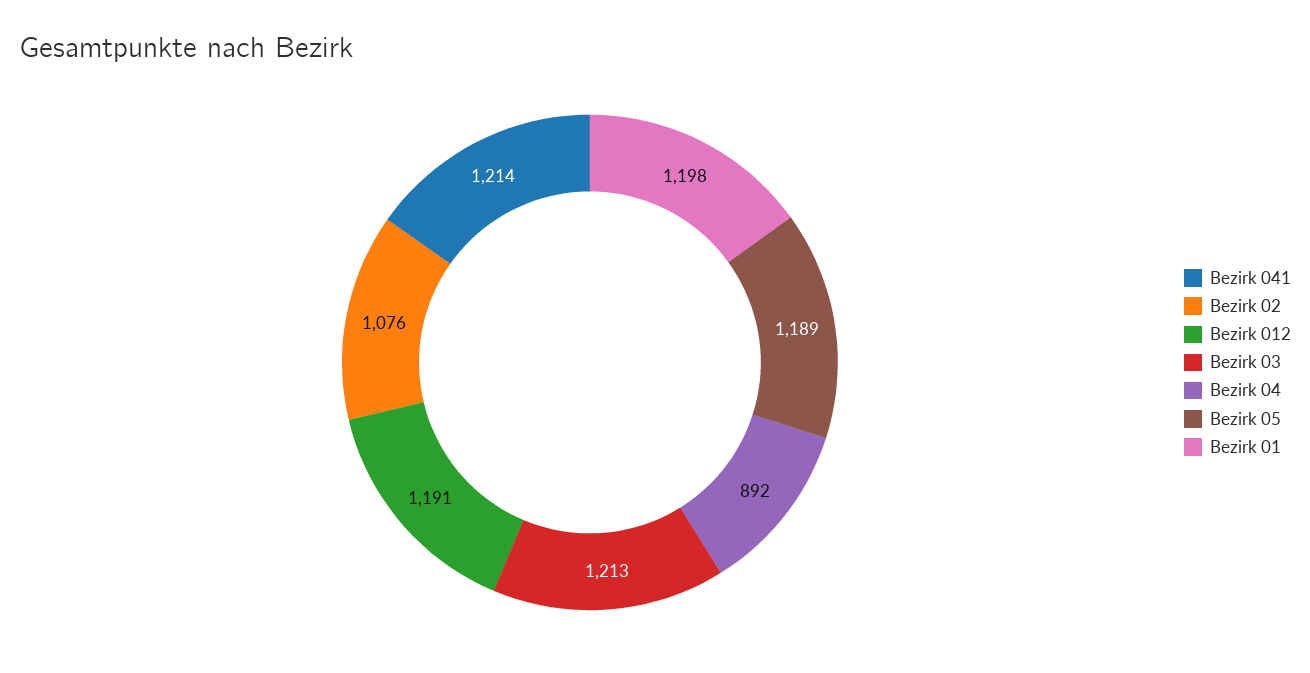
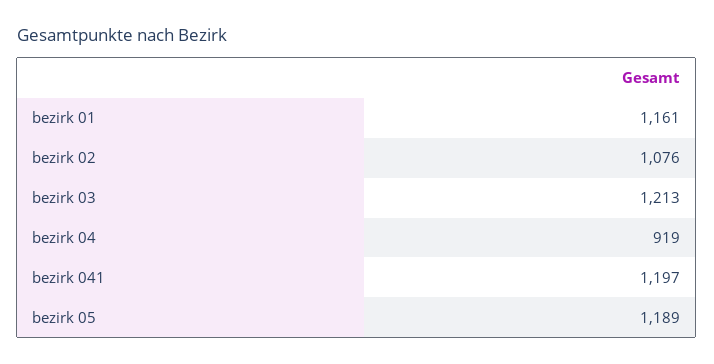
Bezirk 041: 1214 -> 1197
Bezirk 012: 1191 -> none
Bezirk 04: 892 -> 919
Bezirk 01: 1198 -> 1161

